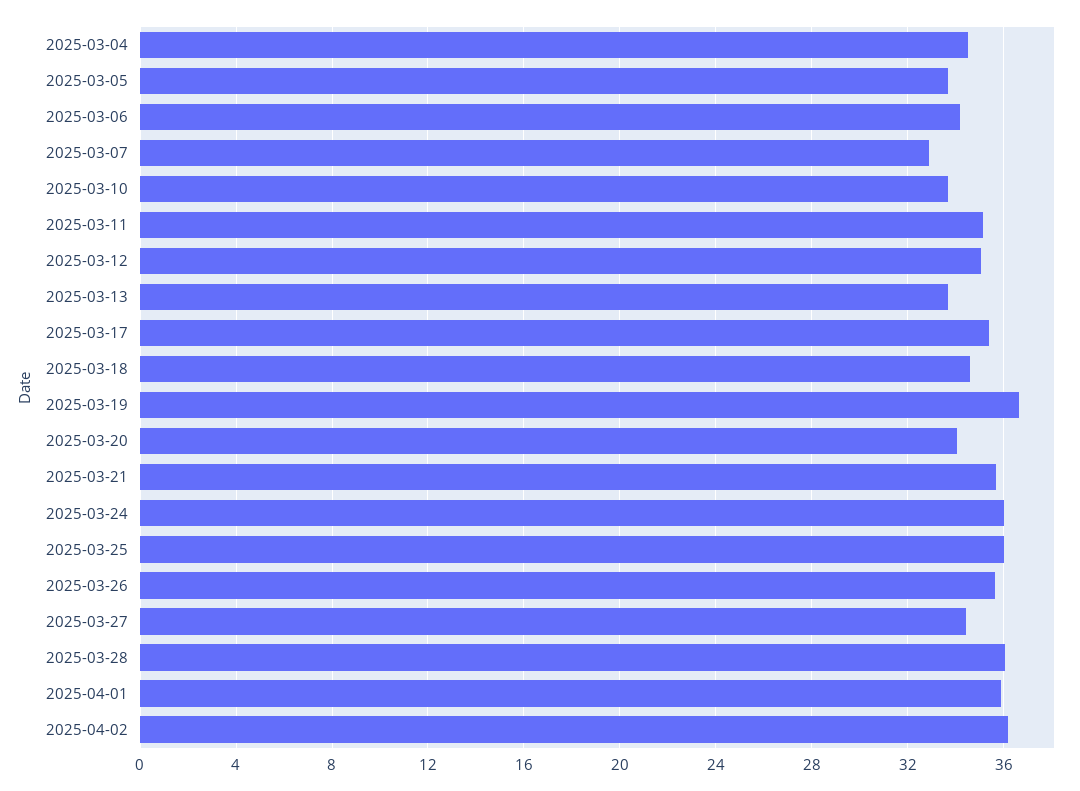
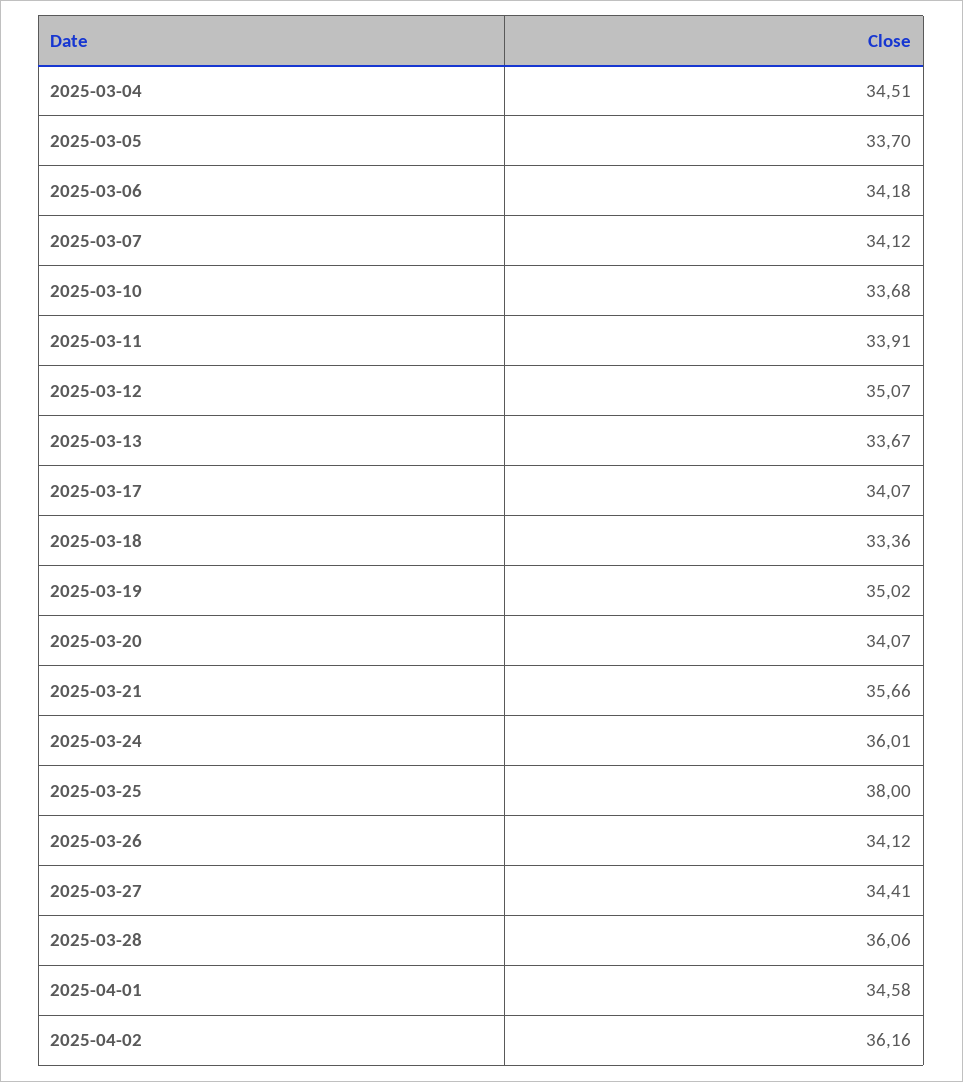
2025-03-07: 33 -> 34.12
2025-03-11: 35 -> 33.91
2025-03-17: 35.5 -> 34.07
2025-03-18: 34.5 -> 33.36
2025-03-19: 36.5 -> 35.02
2025-03-25: 36 -> 38
2025-03-26: 35.5 -> 34.12
2025-04-01: 36 -> 34.58

